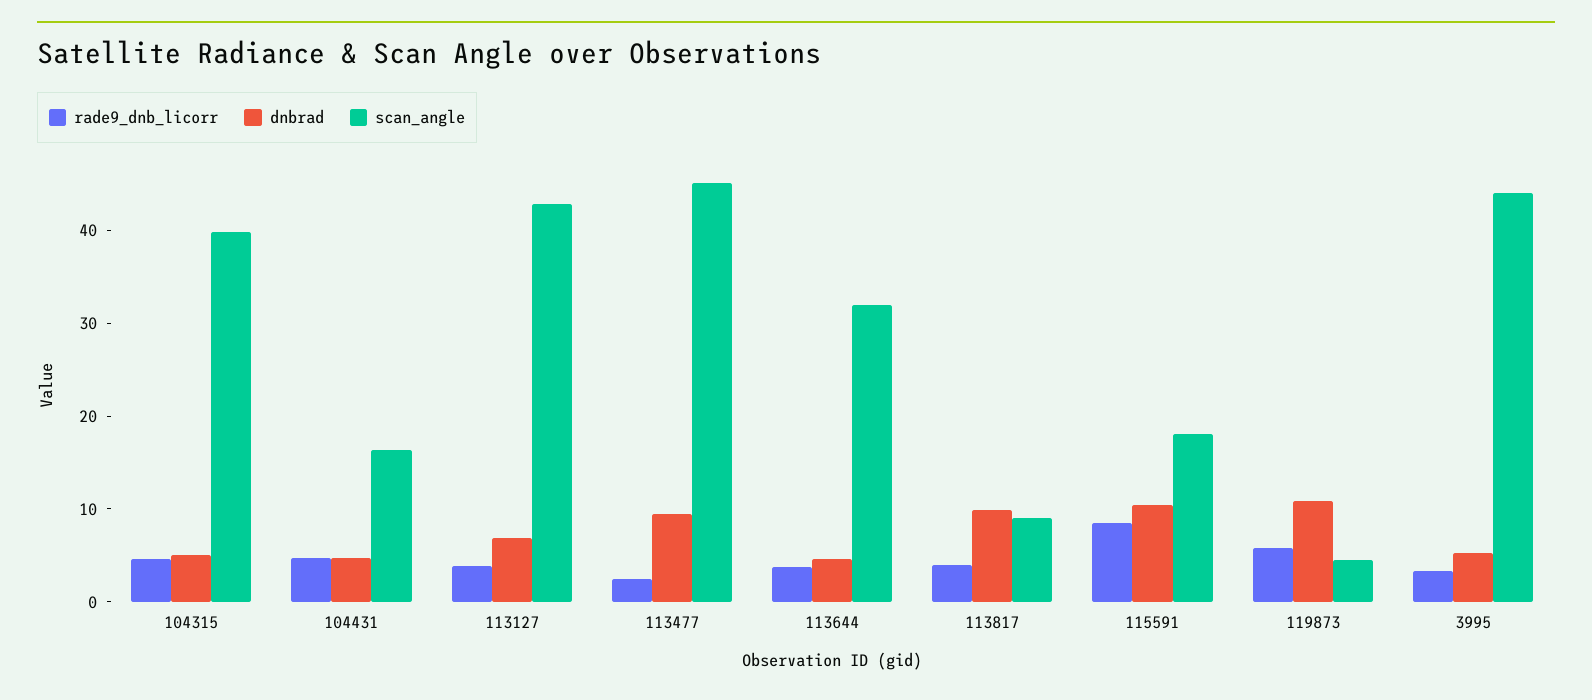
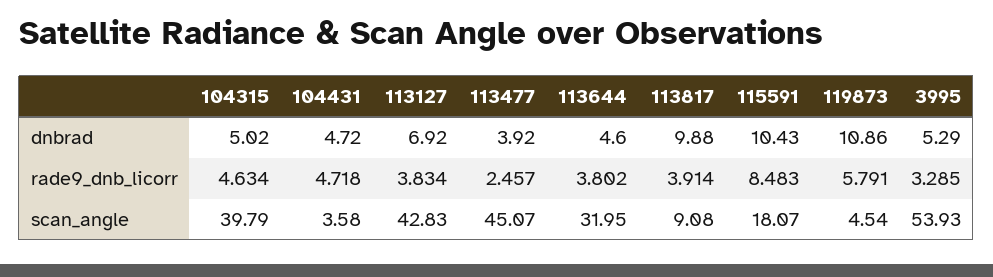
scan_angle, 104431: 16 -> 3.58
dnbrad, 113477: 10 -> 3.92
scan_angle, 3995: 44 -> 53.93

